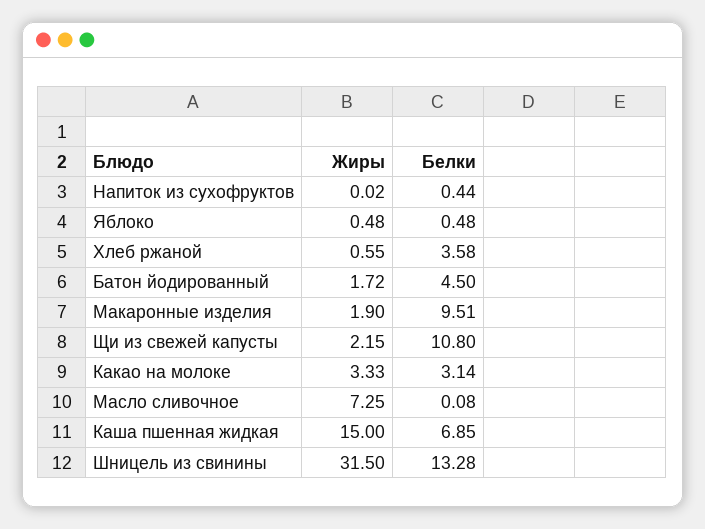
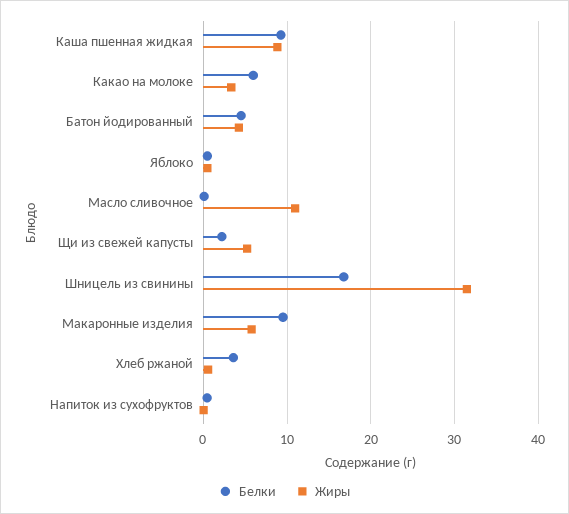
Жиры, Батон йодированный: 1.72 -> 4
Жиры, Макаронные изделия: 1.9 -> 6
Жиры, Щи из свежей капусты: 2.15 -> 5
Белки, Щи из свежей капусты: 10.8 -> 2
Белки, Какао на молоке: 3.14 -> 6
Жиры, Масло сливочное: 7.25 -> 11
Жиры, Каша пшенная жидкая: 15 -> 9
Белки, Каша пшенная жидкая: 6.85 -> 9
Белки, Шницель из свинины: 13.28 -> 17

